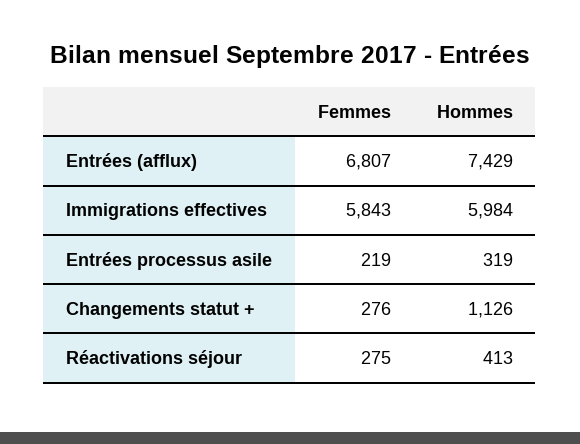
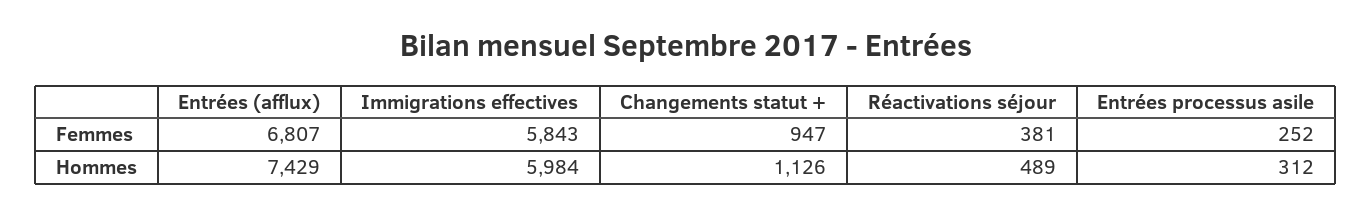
Femmes, Entrées processus asile: 219 -> 252
Hommes, Entrées processus asile: 319 -> 312
Femmes, Changements statut +: 276 -> 947
Femmes, Réactivations séjour: 275 -> 381
Hommes, Réactivations séjour: 413 -> 489

